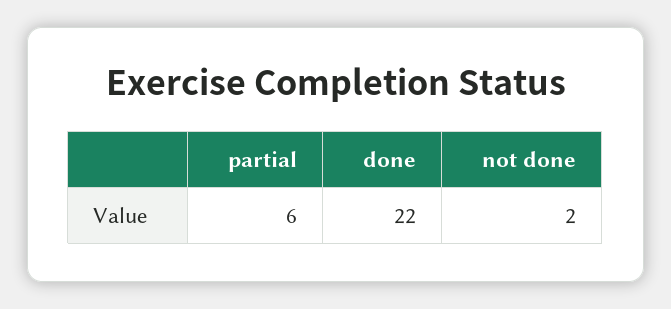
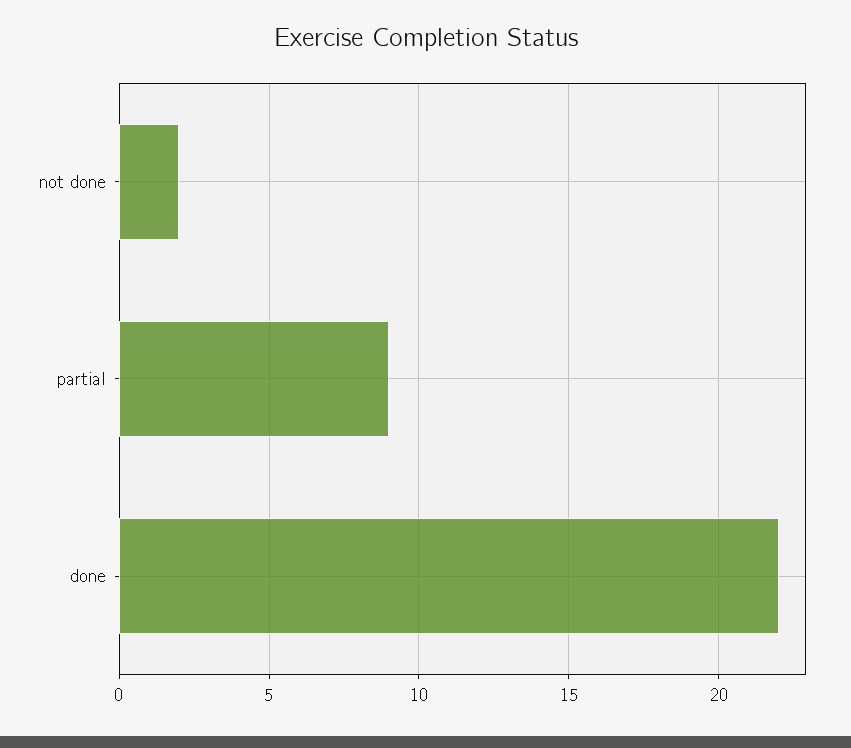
partial: 6 -> 9

